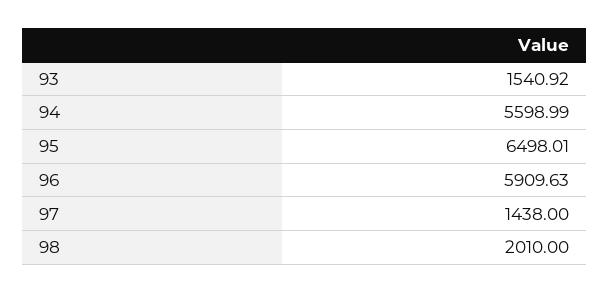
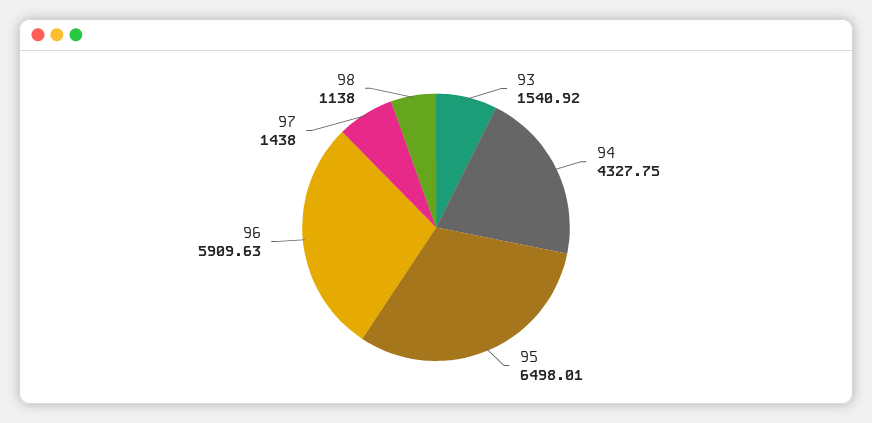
94: 5598.99 -> 4327.75
98: 2010 -> 1138

